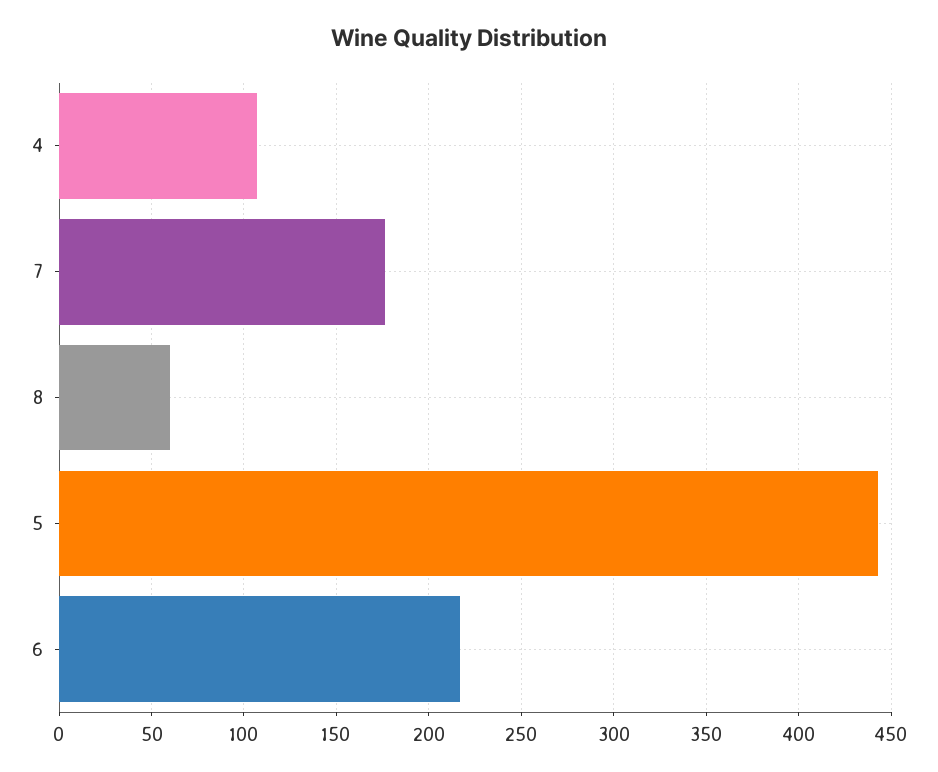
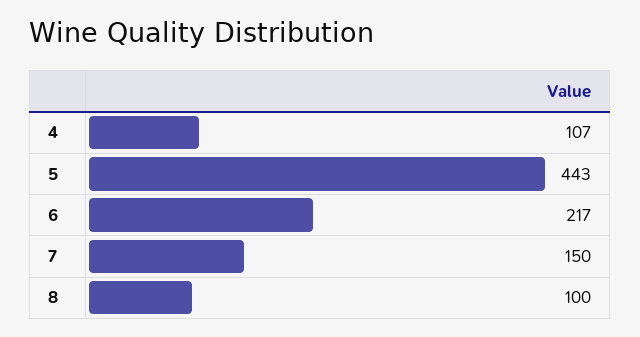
7: 175 -> 150
8: 60 -> 100

